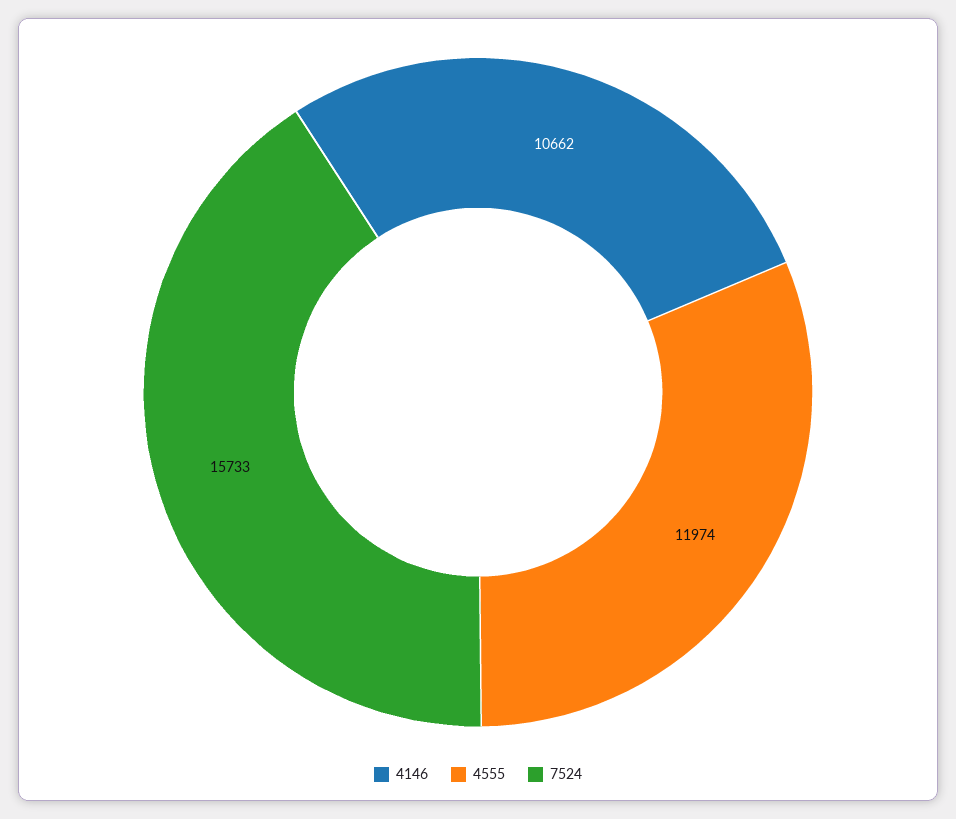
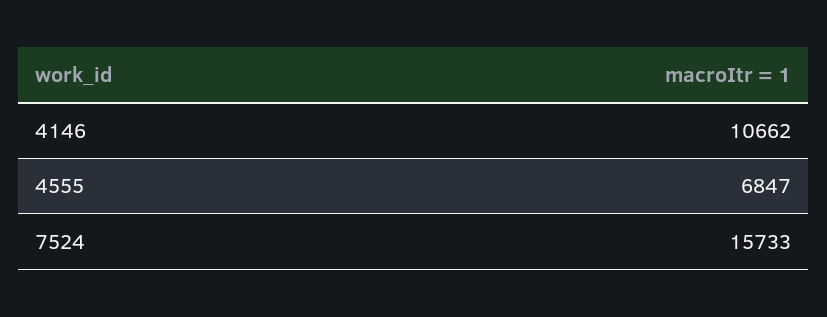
4555: 11974 -> 6847

